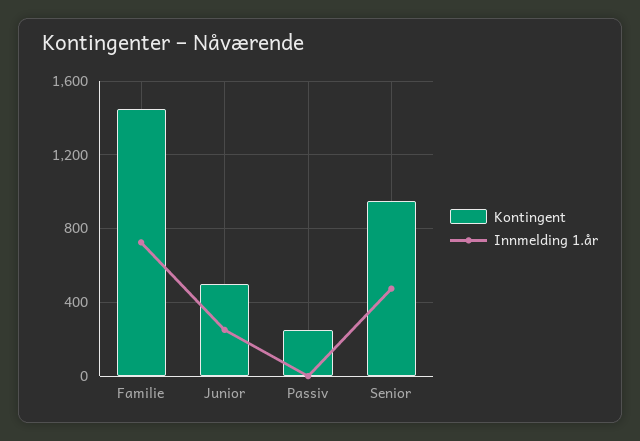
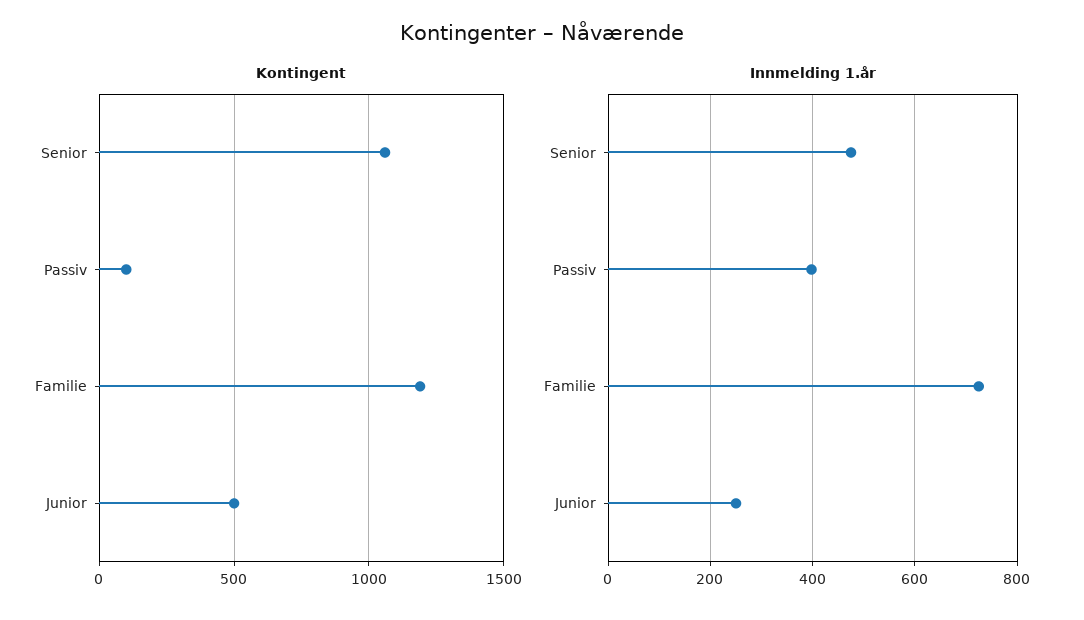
Kontingent, Familie: 1450 -> 1200
Kontingent, Passiv: 250 -> 100
Innmelding 1.år, Passiv: 0 -> 400
Kontingent, Senior: 950 -> 1050

